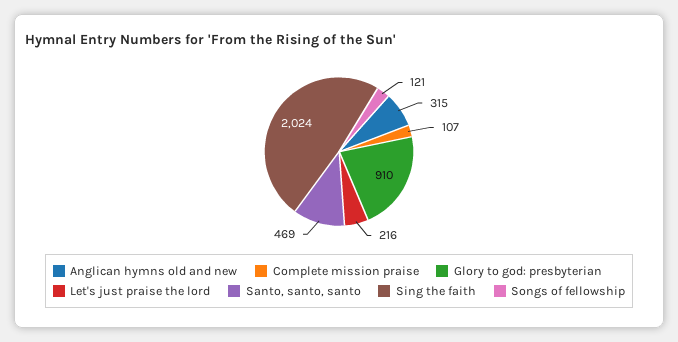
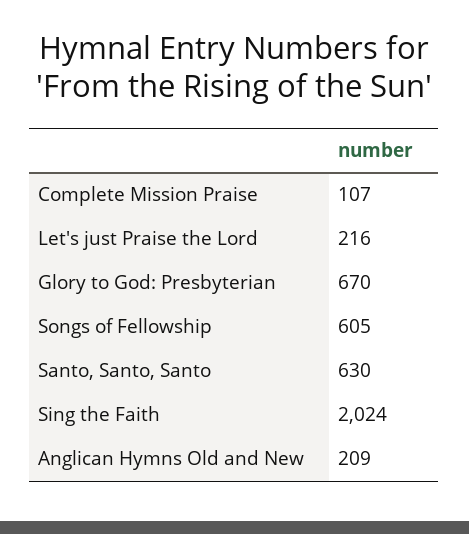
Anglican hymns old and new: 315 -> 209
Glory to god: presbyterian: 910 -> 670
Santo, santo, santo: 469 -> 630
Songs of fellowship: 121 -> 605

